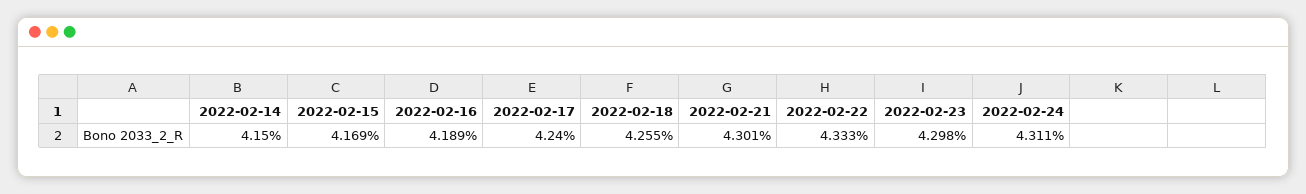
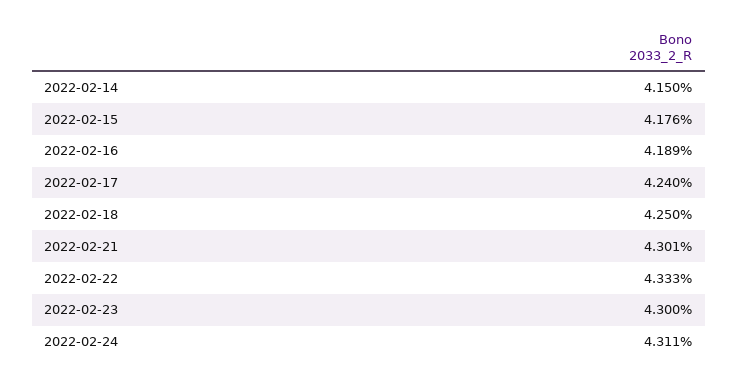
2022-02-15: 4.169 -> 4.176
2022-02-18: 4.255 -> 4.25
2022-02-23: 4.298 -> 4.3

